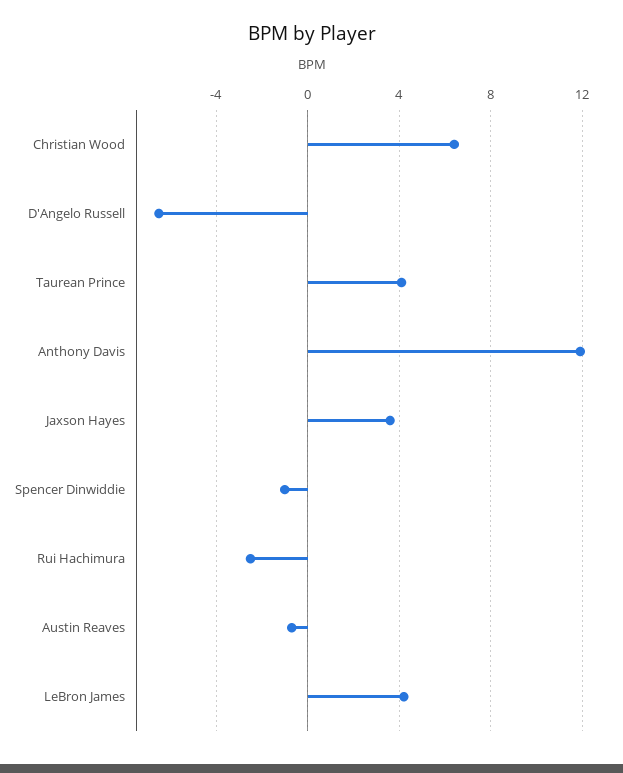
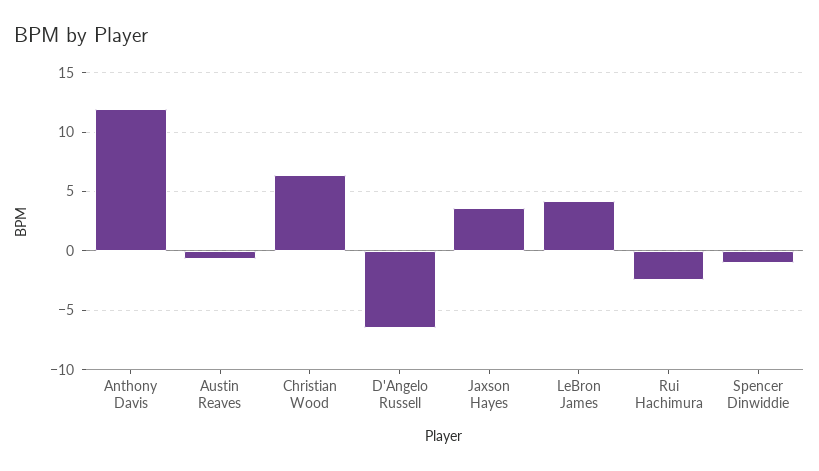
Taurean Prince: 4 -> none

